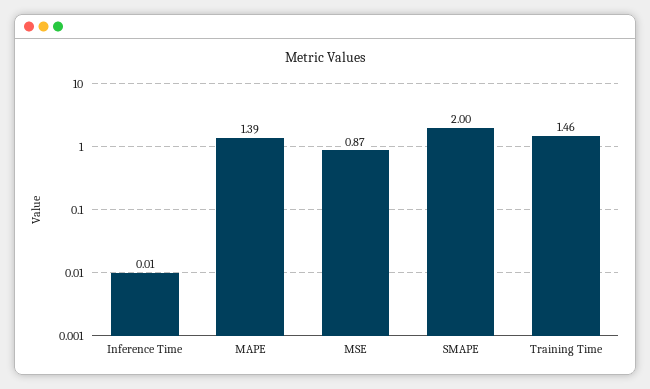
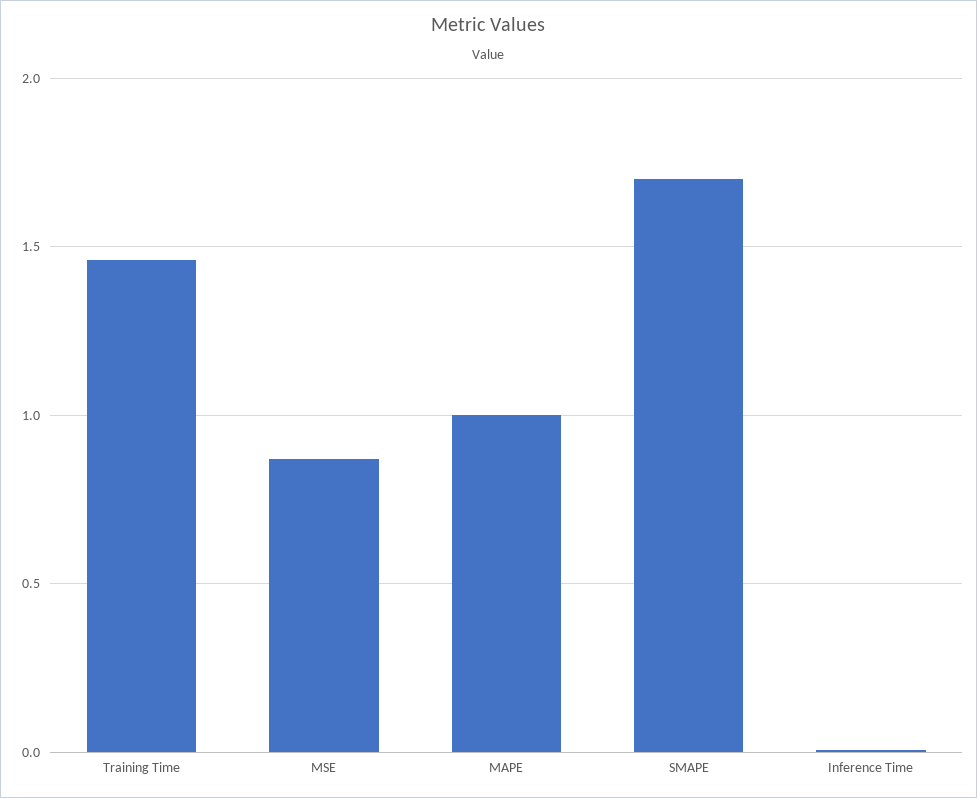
MAPE: 1.39 -> 1
SMAPE: 2 -> 1.7

